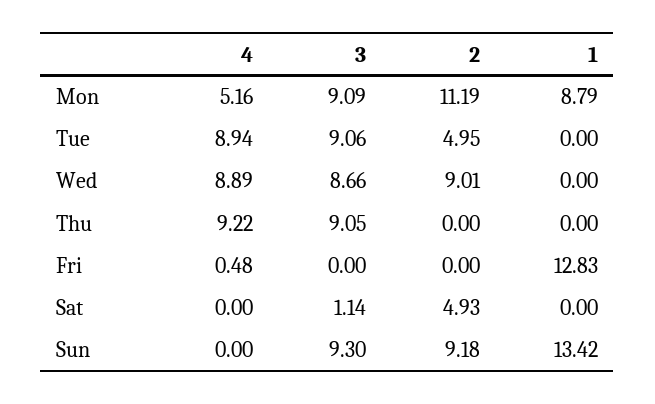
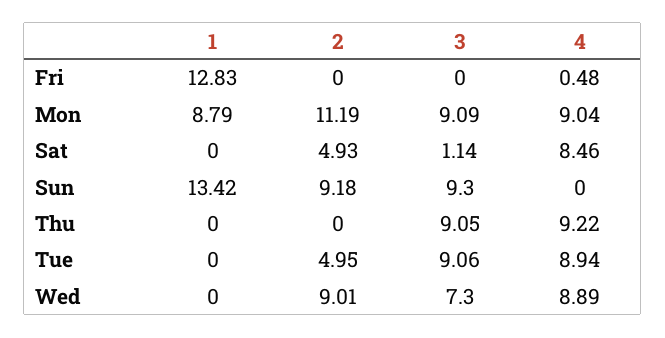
4, Mon: 5.16 -> 9.04
3, Wed: 8.66 -> 7.3
4, Sat: 0 -> 8.46

